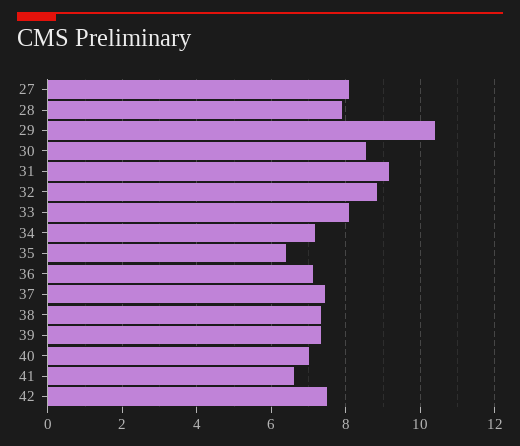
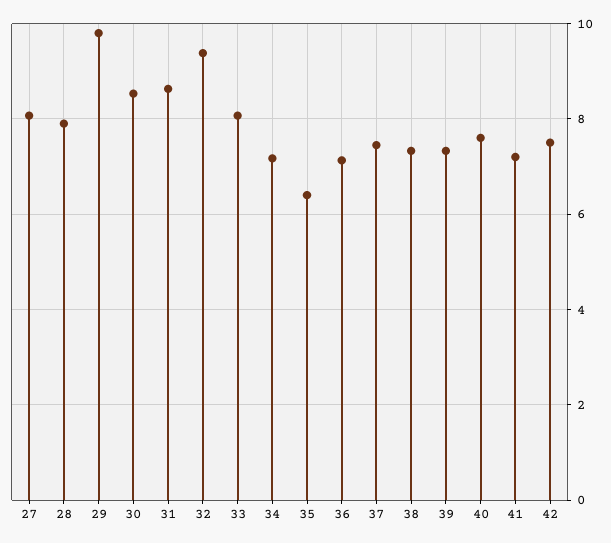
29: 10.4 -> 9.8
31: 9.2 -> 8.6
32: 8.8 -> 9.4
40: 7 -> 7.6
41: 6.6 -> 7.2

